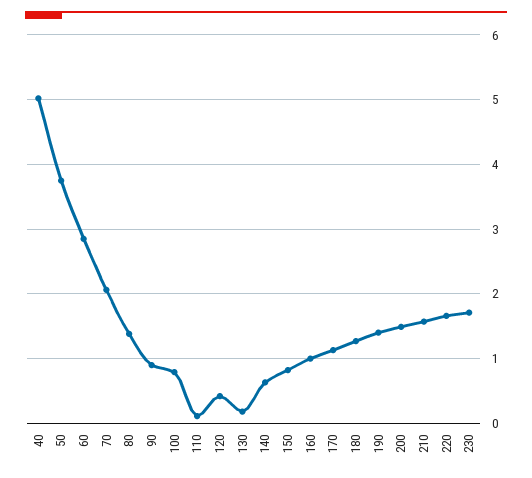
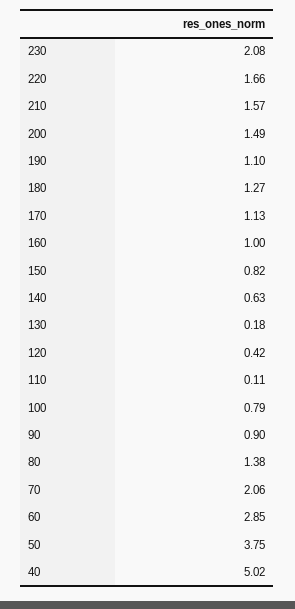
190: 1.4 -> 1.1
230: 1.7 -> 2.08

